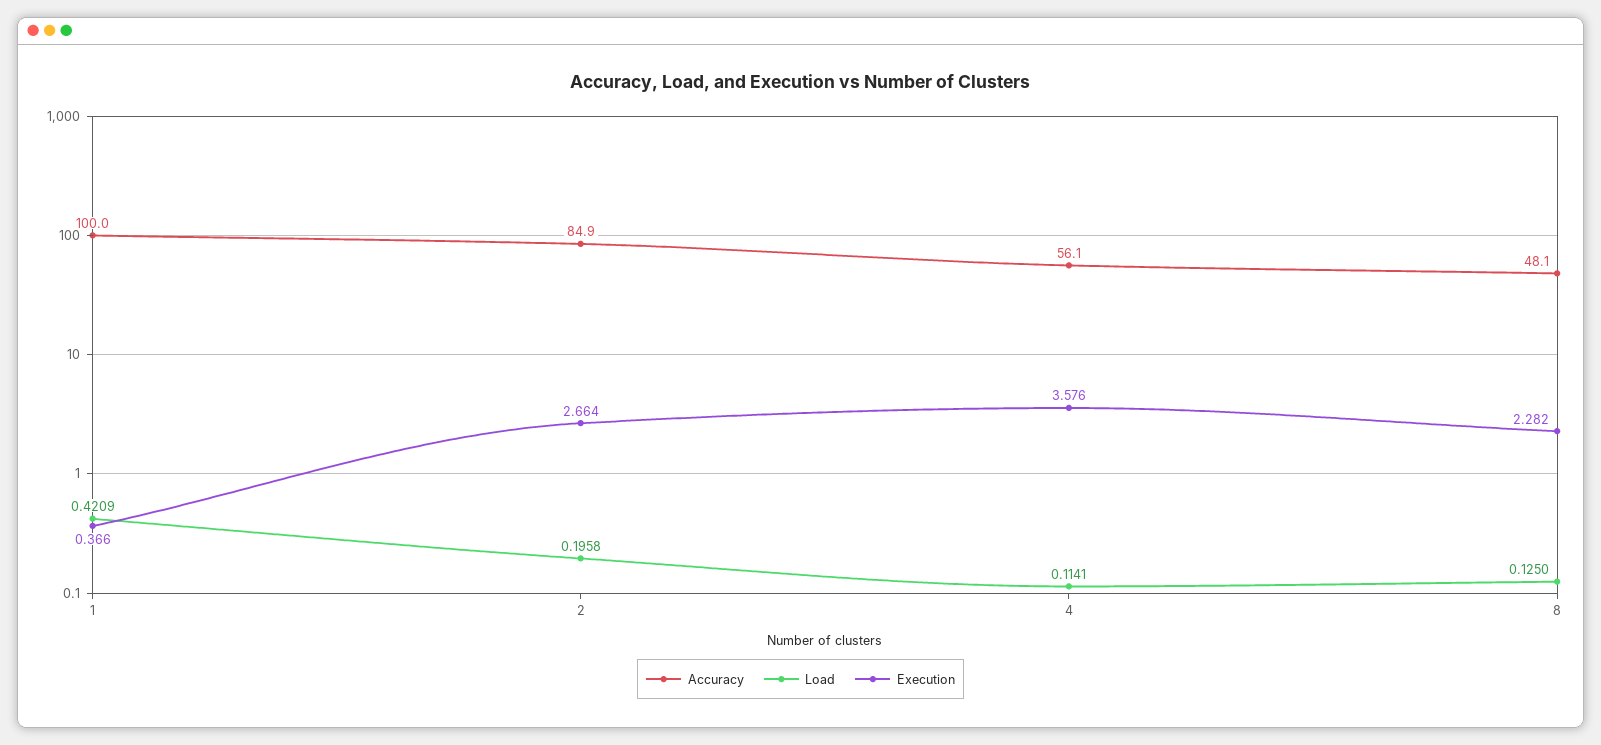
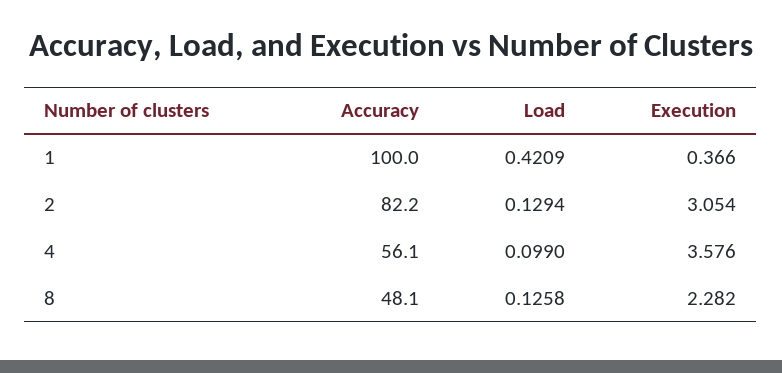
Accuracy, 2: 84.9 -> 82.2
Load, 2: 0.1958 -> 0.1294
Execution, 2: 2.664 -> 3.054
Load, 4: 0.1141 -> 0.099
Load, 8: 0.125 -> 0.1258

